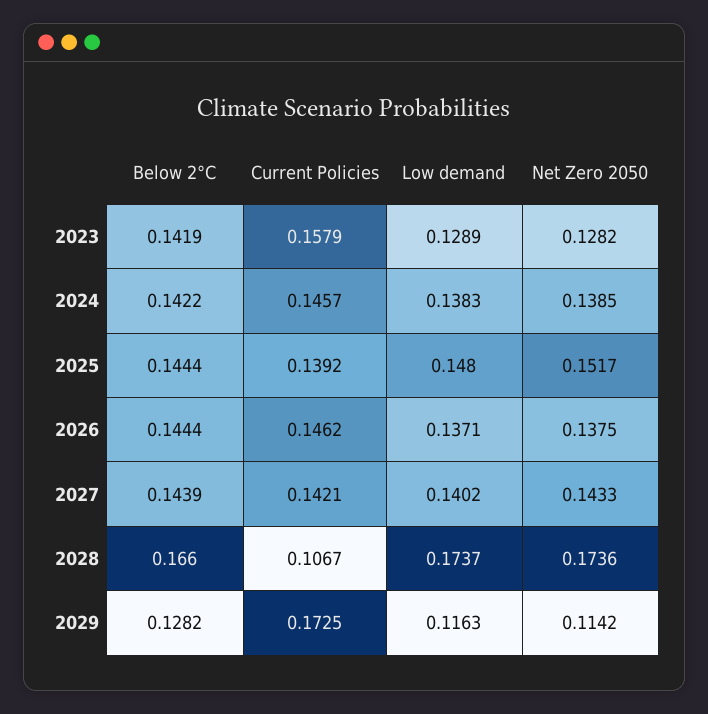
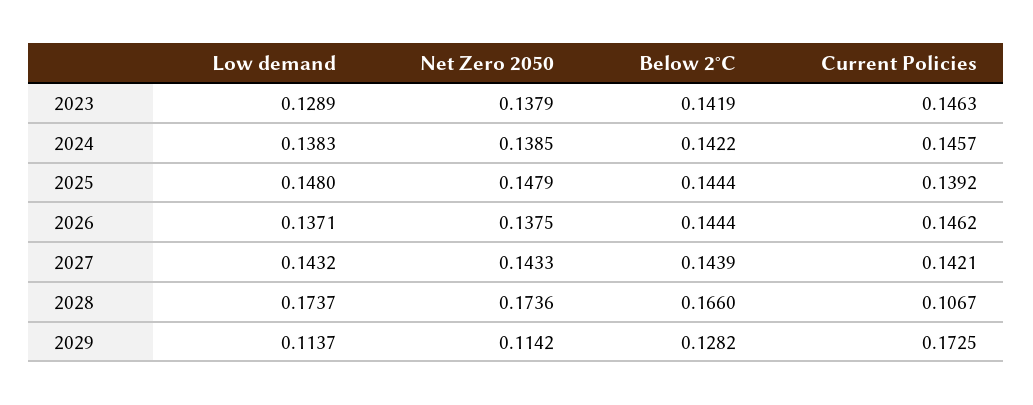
Current Policies, 2023: 0.1579 -> 0.1463
Net Zero 2050, 2023: 0.1282 -> 0.1379
Net Zero 2050, 2025: 0.1517 -> 0.1479
Low demand, 2027: 0.1402 -> 0.1432
Low demand, 2029: 0.1163 -> 0.1137

